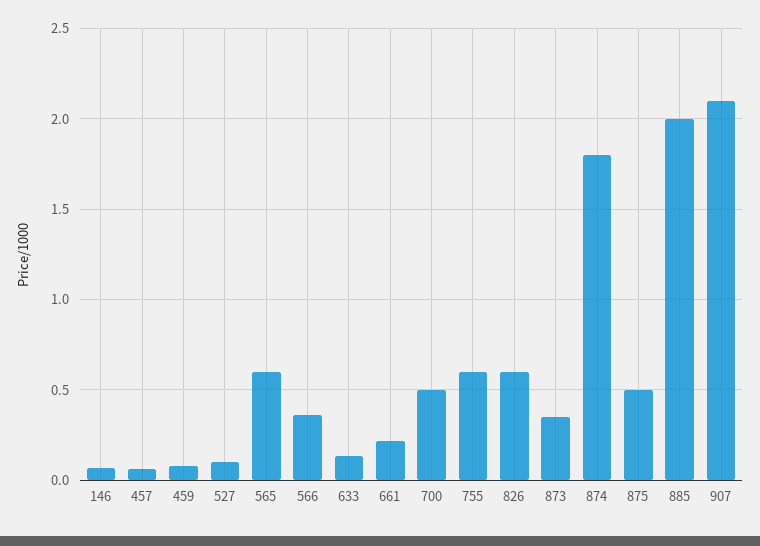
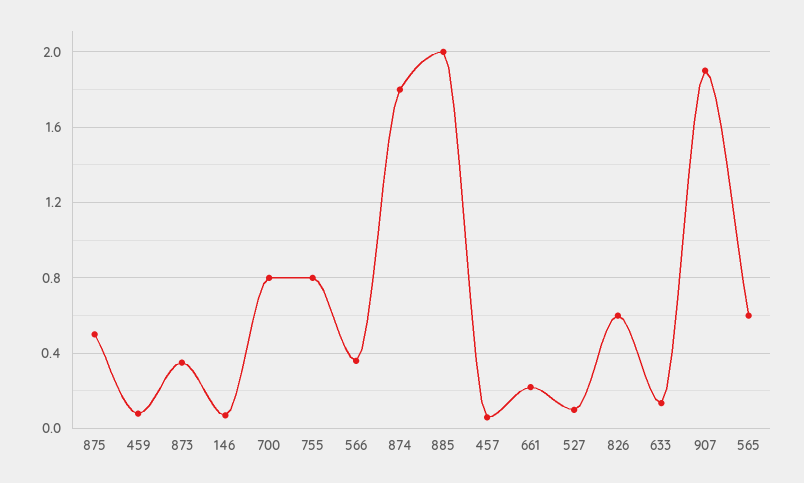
700: 0.5 -> 0.8
755: 0.6 -> 0.8
907: 2.1 -> 1.9

